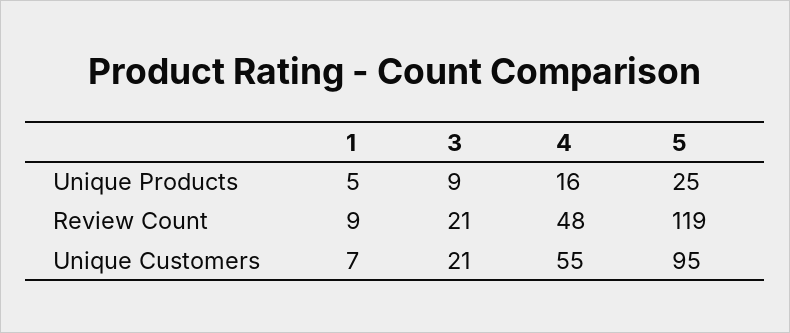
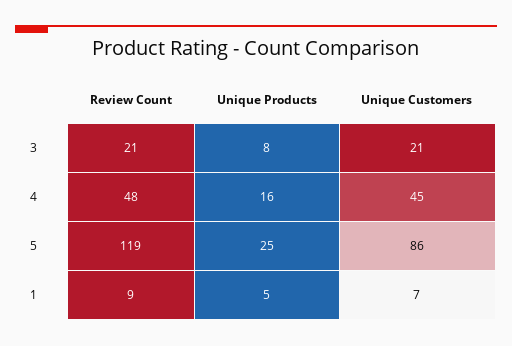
3, Unique Products: 9 -> 8
4, Unique Customers: 55 -> 45
5, Unique Customers: 95 -> 86

